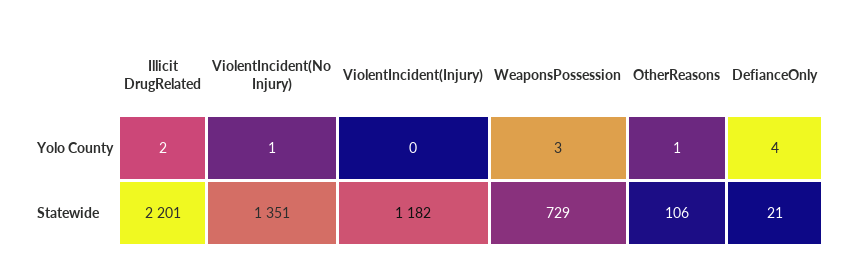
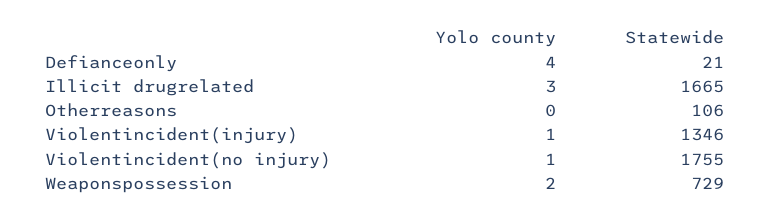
Illicit DrugRelated, Yolo County: 2 -> 3
ViolentIncident(Injury), Yolo County: 0 -> 1
WeaponsPossession, Yolo County: 3 -> 2
OtherReasons, Yolo County: 1 -> 0
Illicit DrugRelated, Statewide: 2201 -> 1665
ViolentIncident(No Injury), Statewide: 1351 -> 1755
ViolentIncident(Injury), Statewide: 1182 -> 1346

